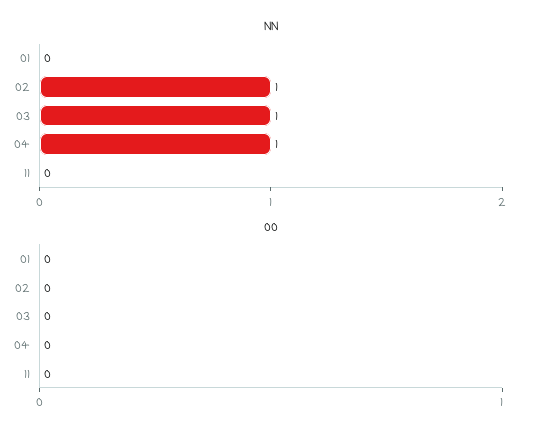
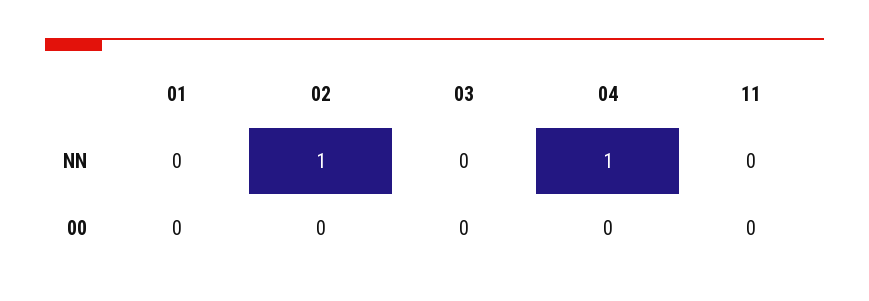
NN, 03: 1 -> 0

